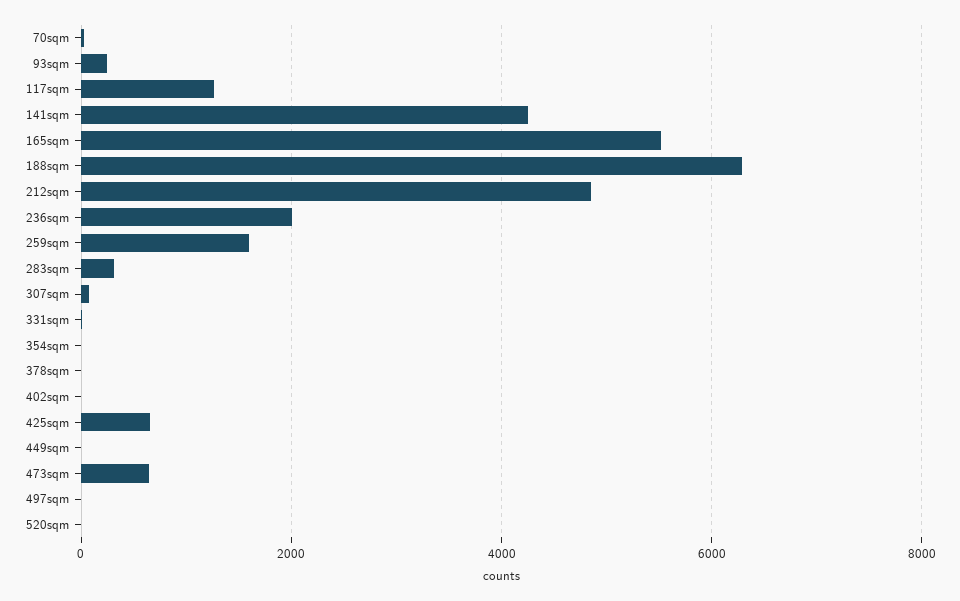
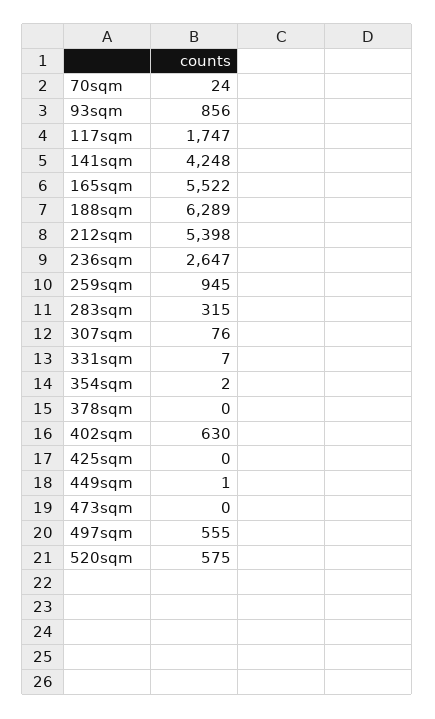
93sqm: 200 -> 856
117sqm: 1200 -> 1747
212sqm: 4800 -> 5398
236sqm: 2000 -> 2647
259sqm: 1600 -> 945
402sqm: 0 -> 630
425sqm: 600 -> 0
473sqm: 600 -> 0
497sqm: 0 -> 555
520sqm: 0 -> 575

